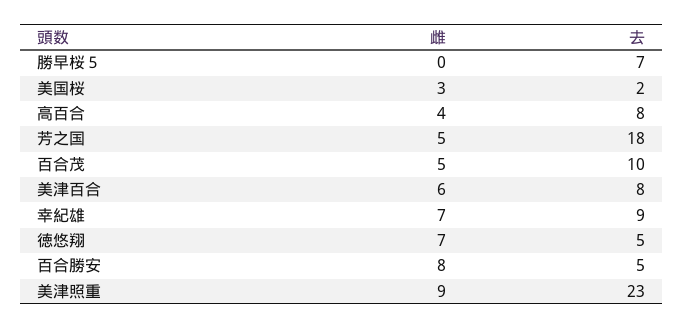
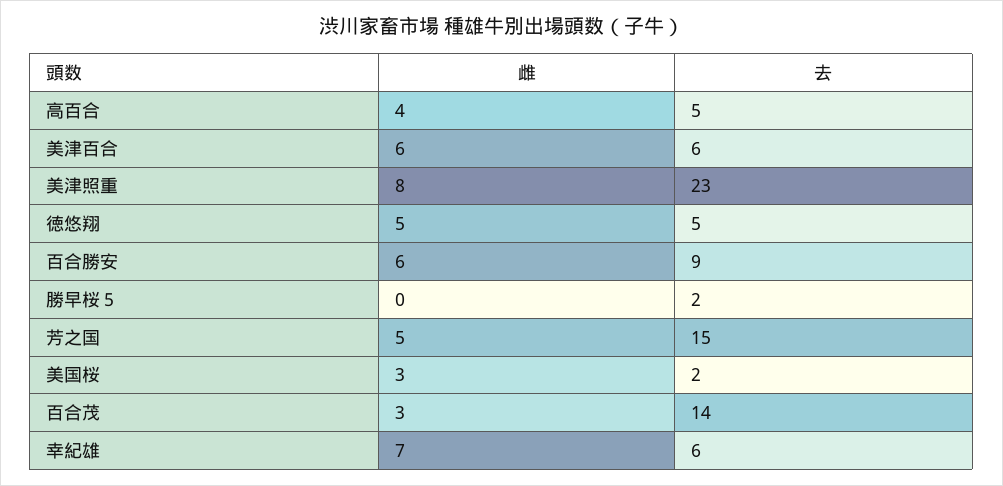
去, 勝早桜５: 7 -> 2
去, 高百合: 8 -> 5
去, 芳之国: 18 -> 15
雌, 百合茂: 5 -> 3
去, 百合茂: 10 -> 14
去, 美津百合: 8 -> 6
去, 幸紀雄: 9 -> 6
雌, 徳悠翔: 7 -> 5
雌, 百合勝安: 8 -> 6
去, 百合勝安: 5 -> 9
雌, 美津照重: 9 -> 8

